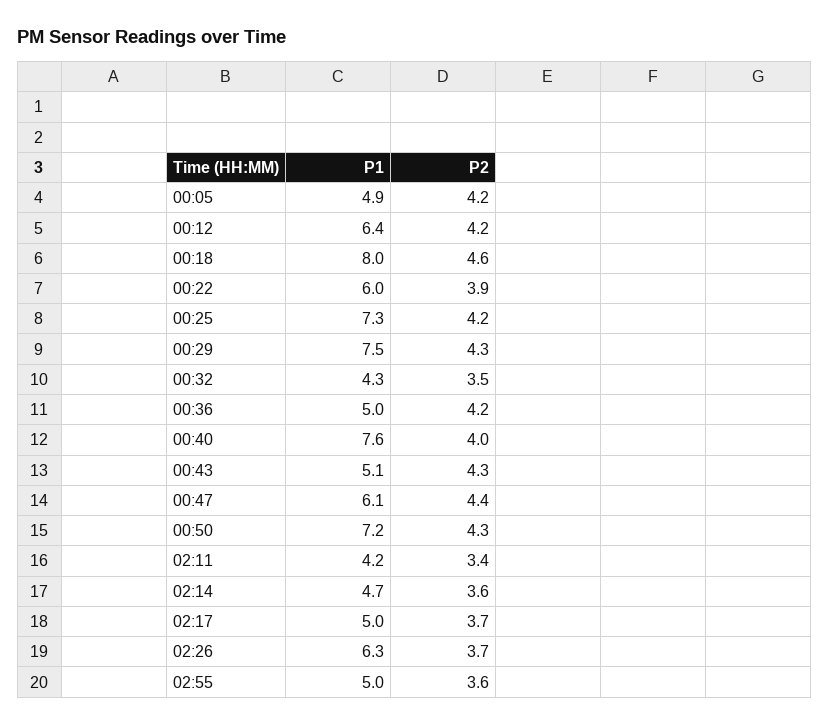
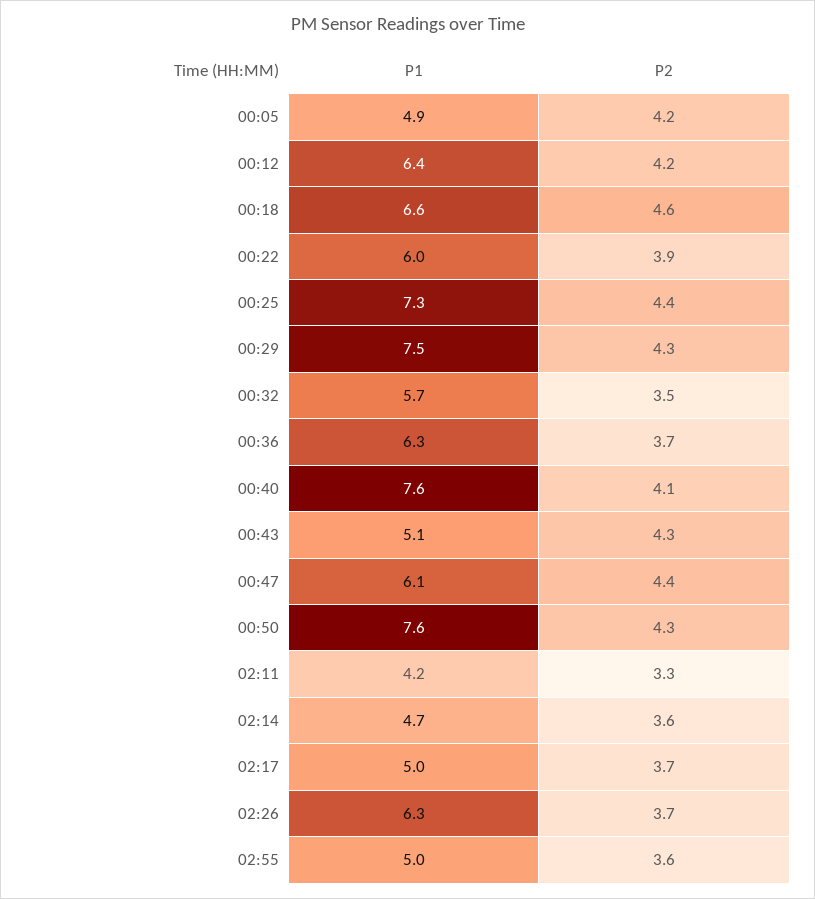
P1, 00:18: 8 -> 6.6
P2, 00:25: 4.2 -> 4.4
P1, 00:32: 4.3 -> 5.7
P1, 00:36: 5 -> 6.3
P2, 00:36: 4.2 -> 3.7
P2, 00:40: 4 -> 4.1
P1, 00:50: 7.2 -> 7.6
P2, 02:11: 3.4 -> 3.3

